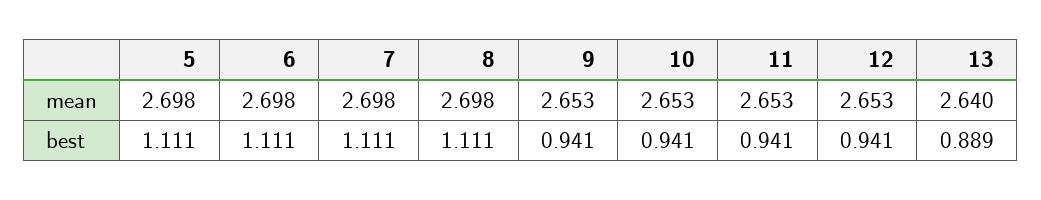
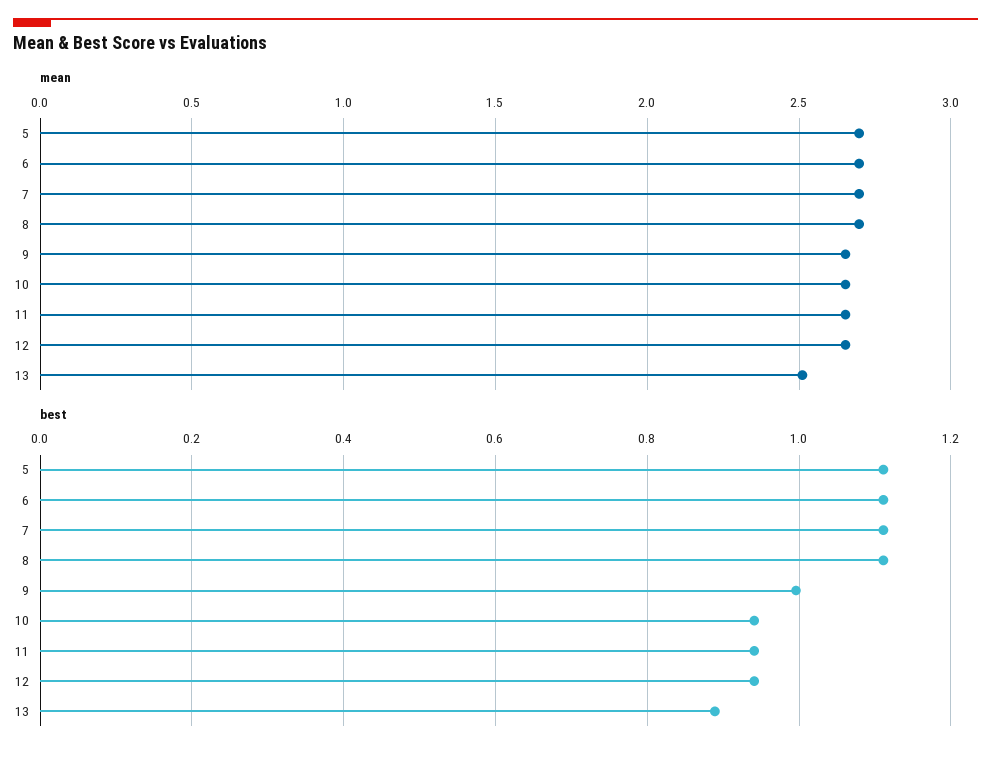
mean, 13: 2.64 -> 2.5
best, 9: 0.941 -> 1

